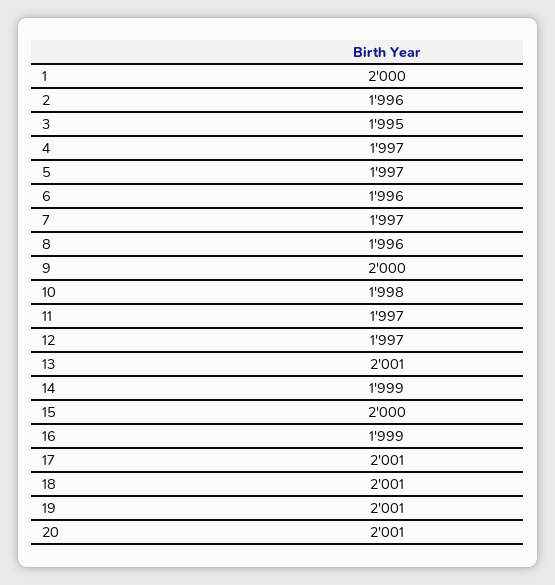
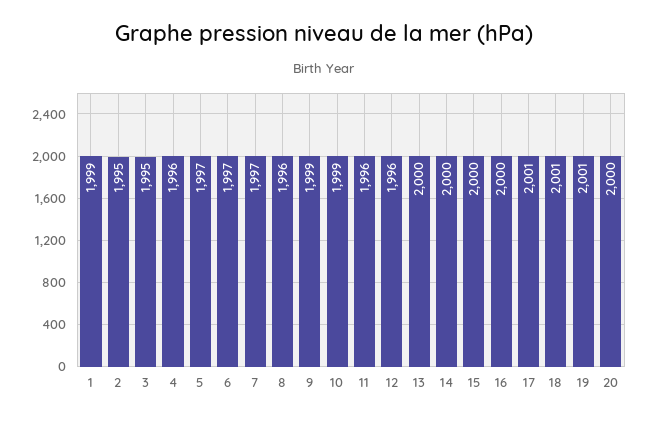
1: 2000 -> 1999
2: 1996 -> 1995
4: 1997 -> 1996
6: 1996 -> 1997
9: 2000 -> 1999
10: 1998 -> 1999
11: 1997 -> 1996
12: 1997 -> 1996
13: 2001 -> 2000
14: 1999 -> 2000
16: 1999 -> 2000
20: 2001 -> 2000

